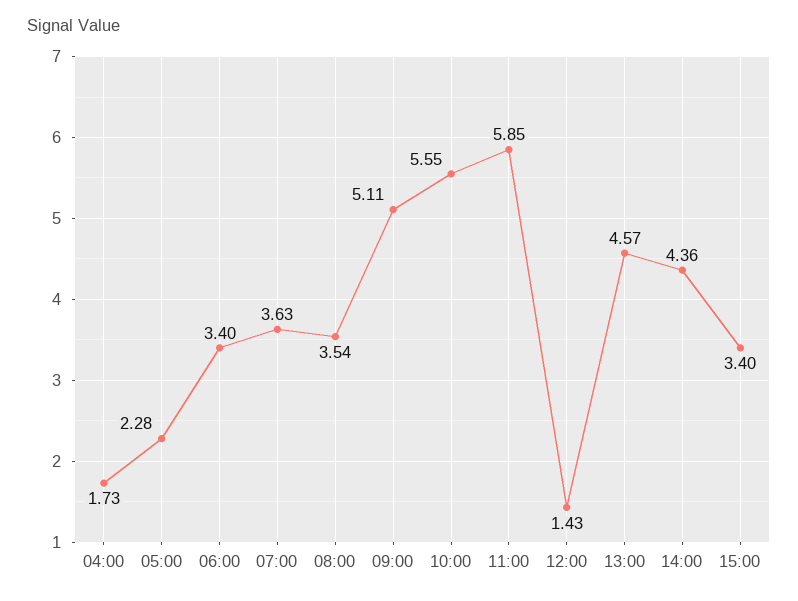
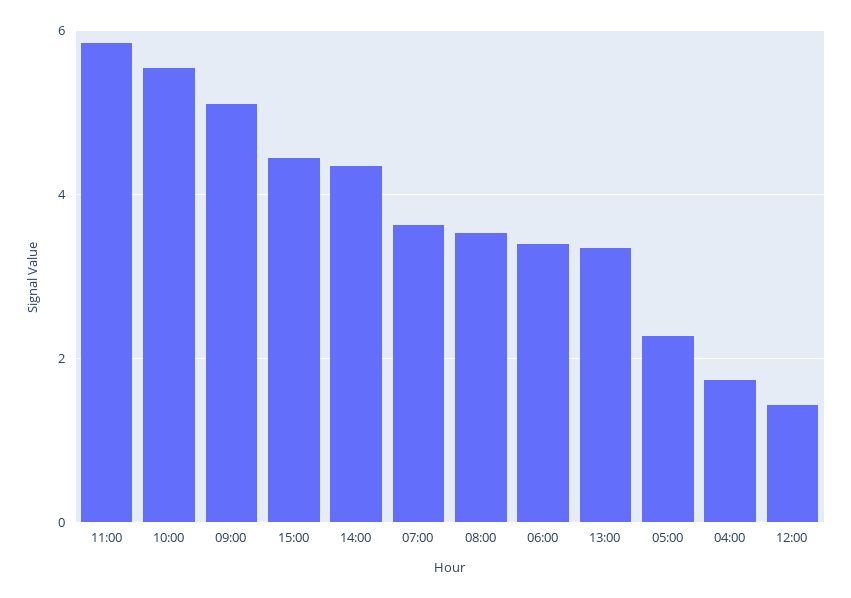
13:00: 4.57 -> 3.4
15:00: 3.4 -> 4.4

